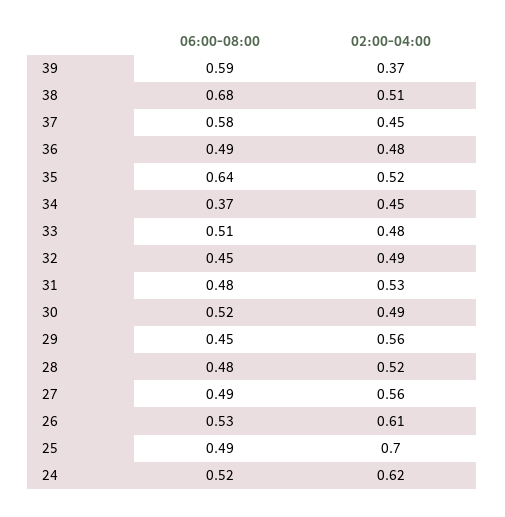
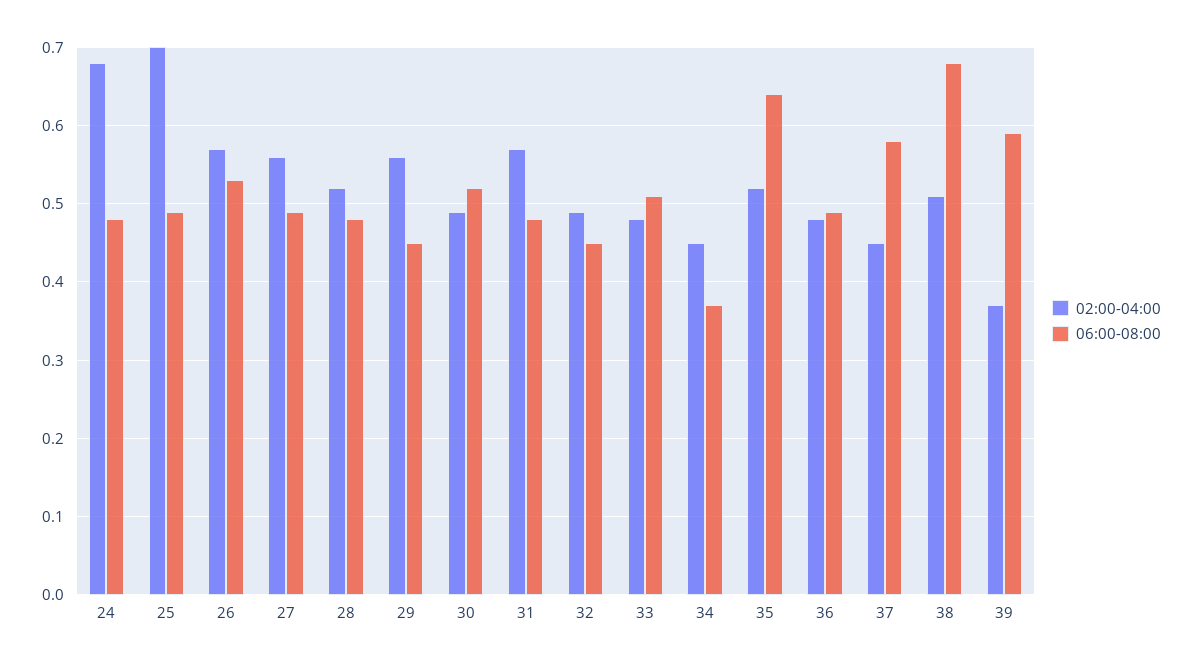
02:00-04:00, 31: 0.53 -> 0.57
02:00-04:00, 26: 0.61 -> 0.57
06:00-08:00, 24: 0.52 -> 0.48
02:00-04:00, 24: 0.62 -> 0.68

